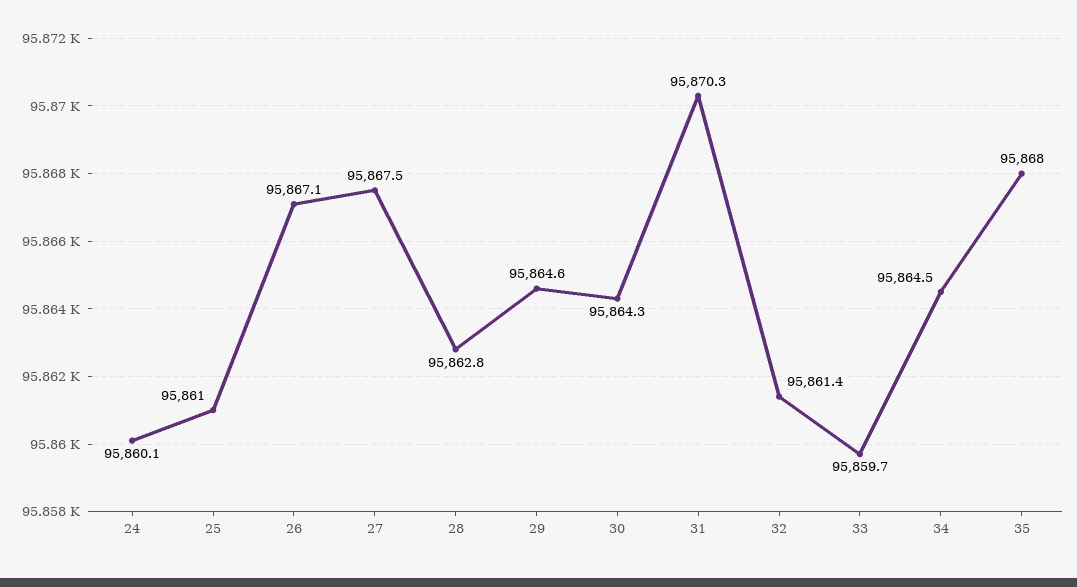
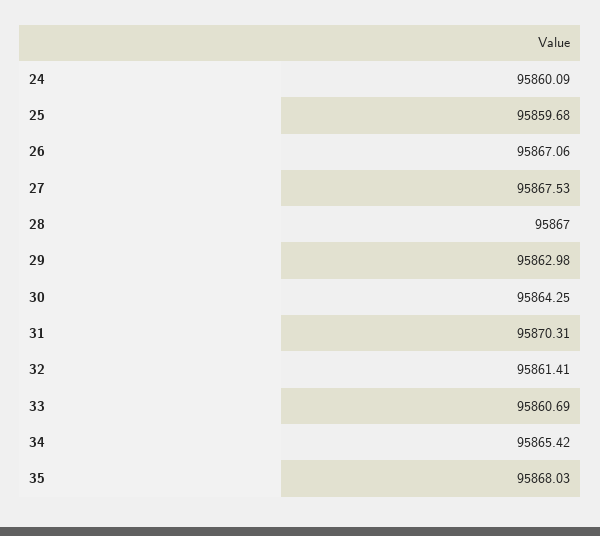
25: 95861 -> 95859.68
28: 95862.8 -> 95867
29: 95864.6 -> 95862.98
33: 95859.7 -> 95860.69
34: 95864.5 -> 95865.42

